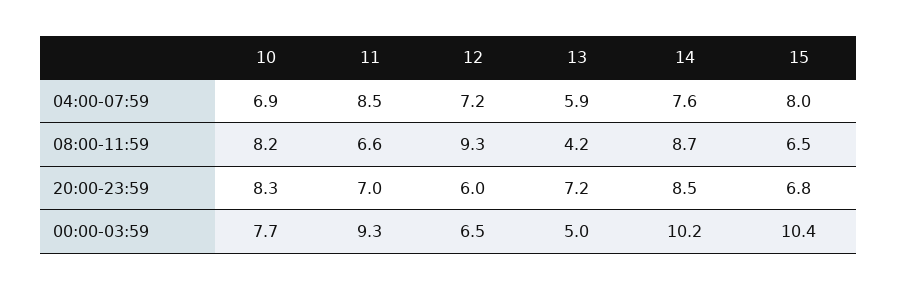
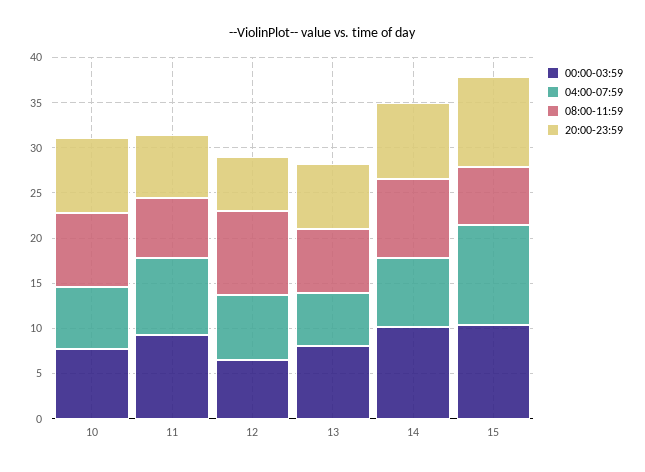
04:00-07:59, 15: 8 -> 11
08:00-11:59, 13: 4.2 -> 7
20:00-23:59, 15: 6.8 -> 10
00:00-03:59, 13: 5 -> 8

